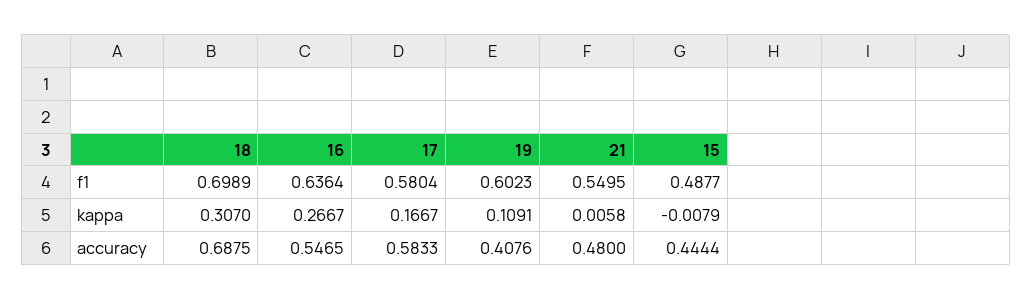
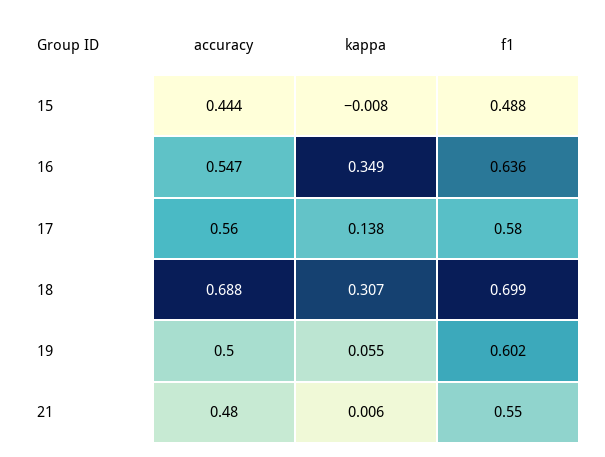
16, kappa: 0.2667 -> 0.349
17, kappa: 0.1667 -> 0.138
19, kappa: 0.1091 -> 0.055
17, accuracy: 0.5833 -> 0.56
19, accuracy: 0.4076 -> 0.5

